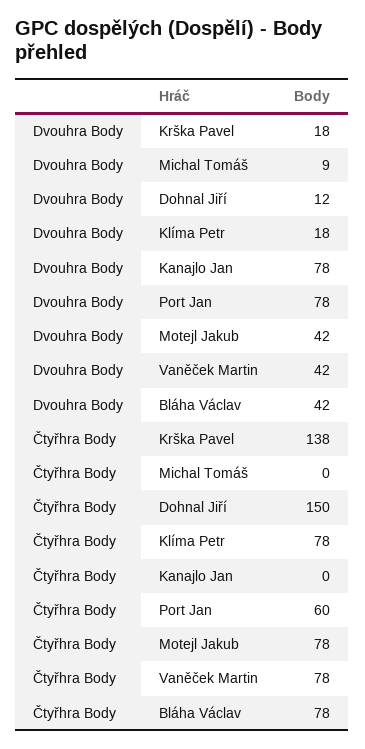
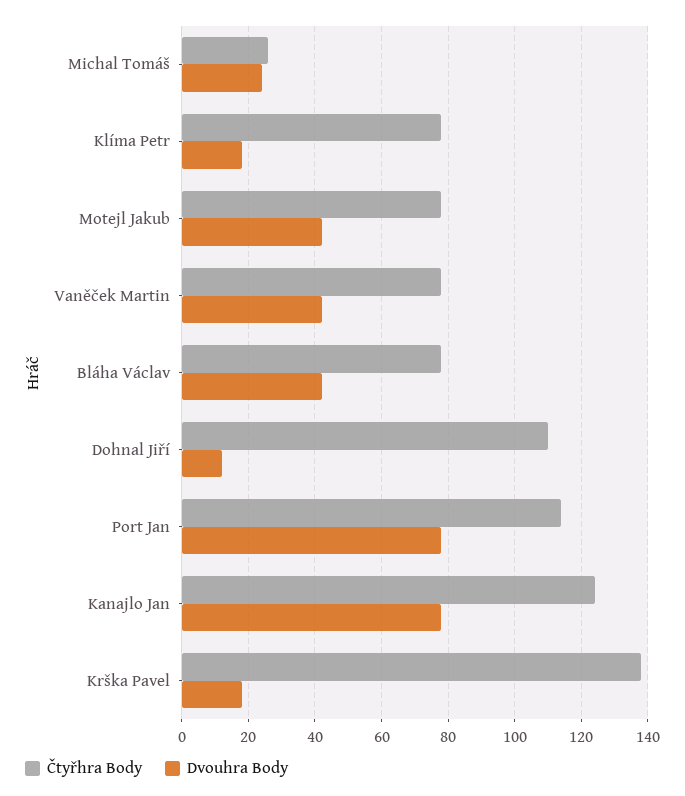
Dvouhra Body, Michal Tomáš: 9 -> 25
Čtyřhra Body, Michal Tomáš: 0 -> 25
Čtyřhra Body, Dohnal Jiří: 150 -> 110
Čtyřhra Body, Kanajlo Jan: 0 -> 125
Čtyřhra Body, Port Jan: 60 -> 115

